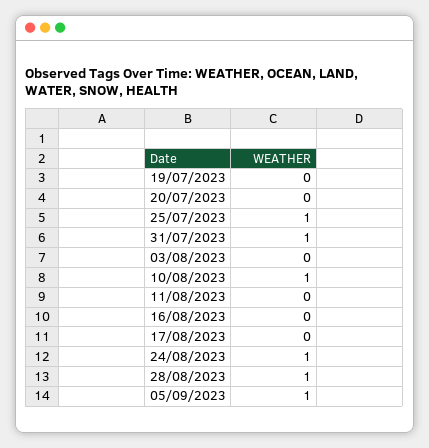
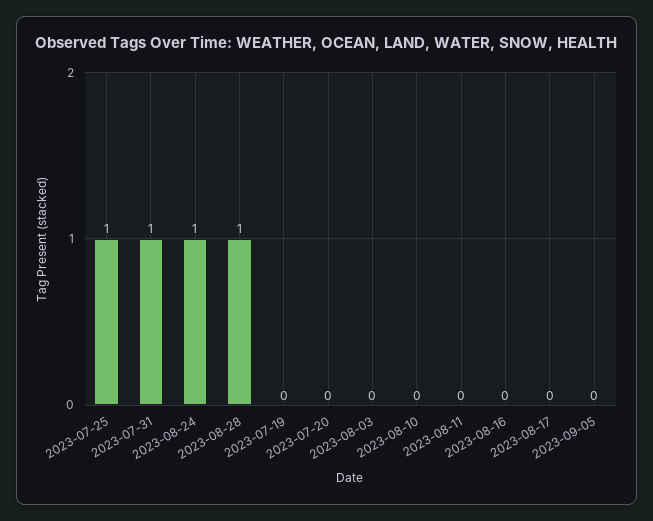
10/08/2023: 1 -> 0
05/09/2023: 1 -> 0

